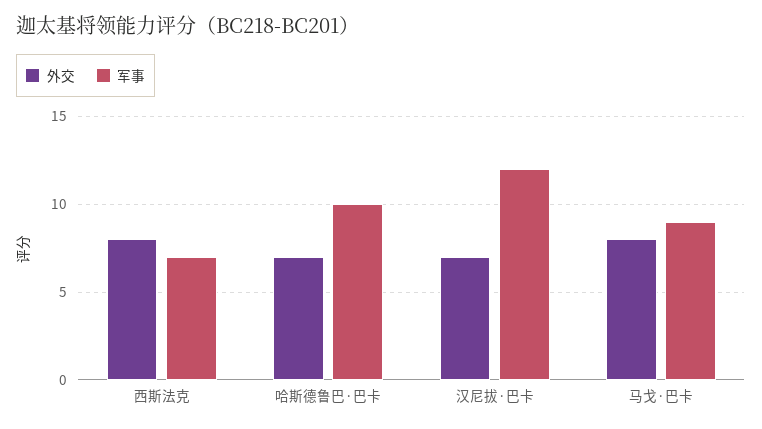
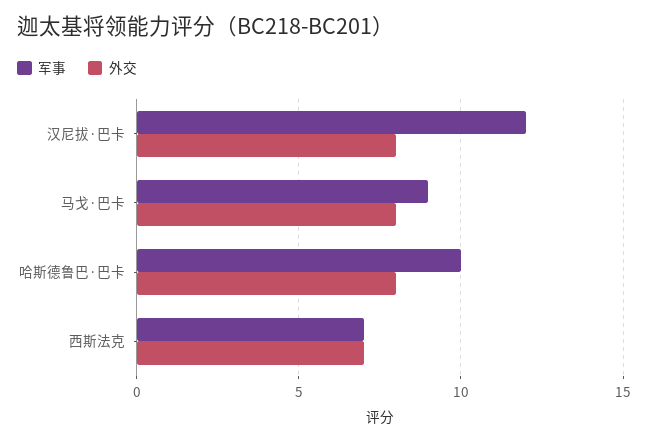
外交, 西斯法克: 8 -> 7
外交, 哈斯德鲁巴·巴卡: 7 -> 8
外交, 汉尼拔·巴卡: 7 -> 8

